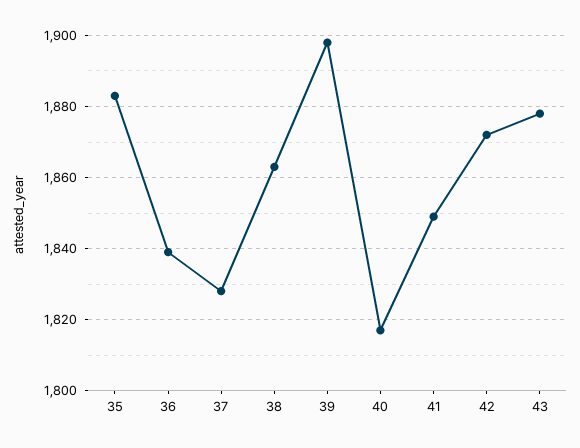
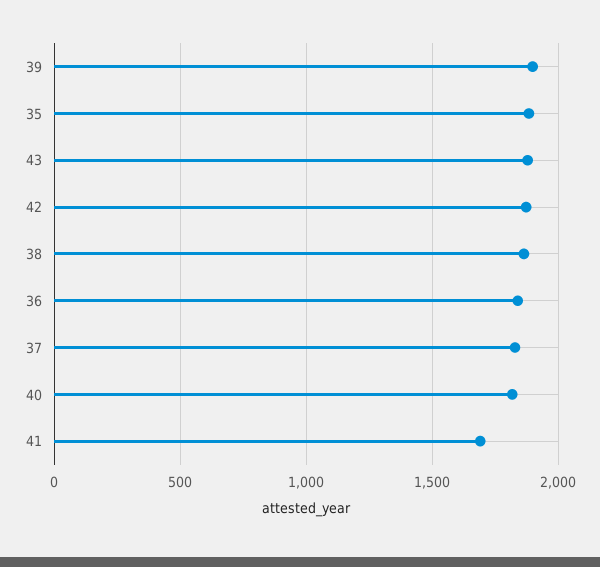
41: 1850 -> 1700

